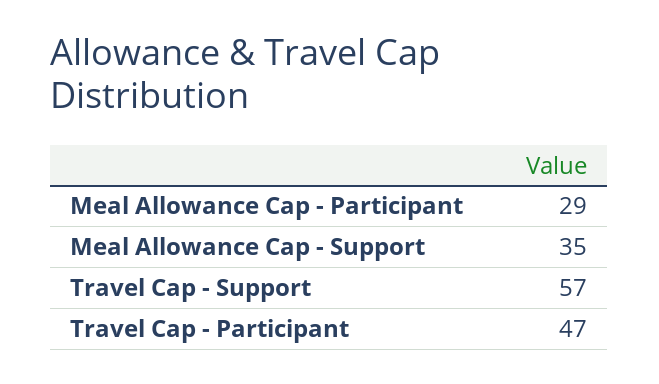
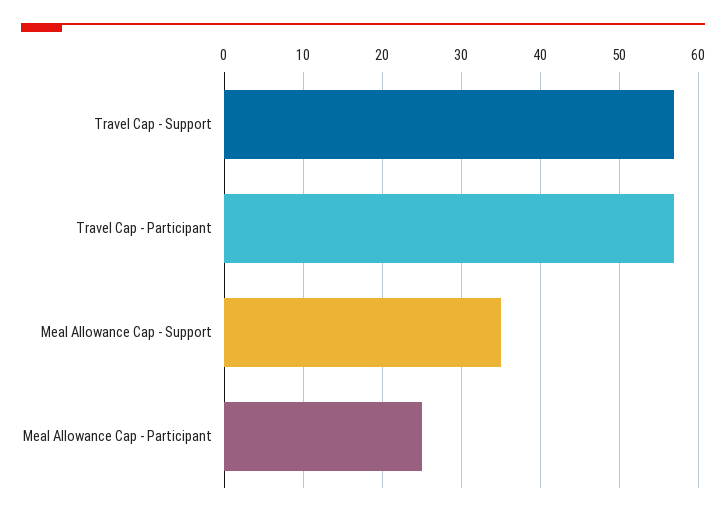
Meal Allowance Cap - Participant: 29 -> 25
Travel Cap - Participant: 47 -> 57

